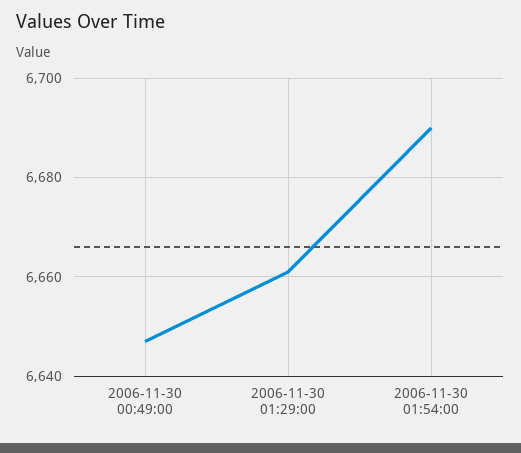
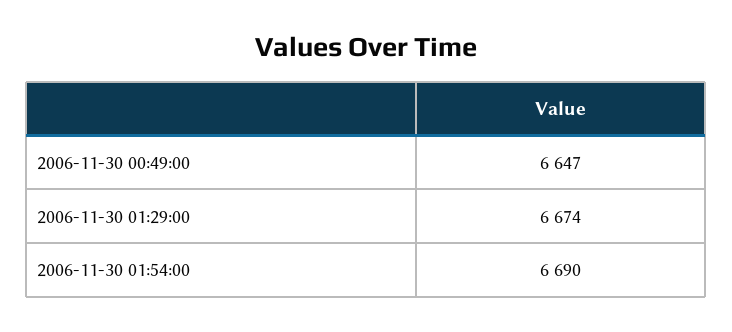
2006-11-30 01:29:00: 6660 -> 6674

